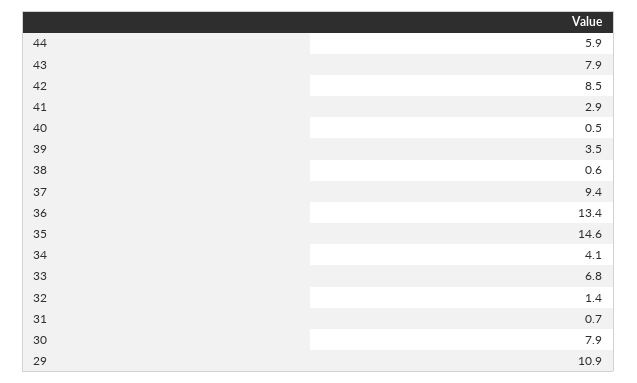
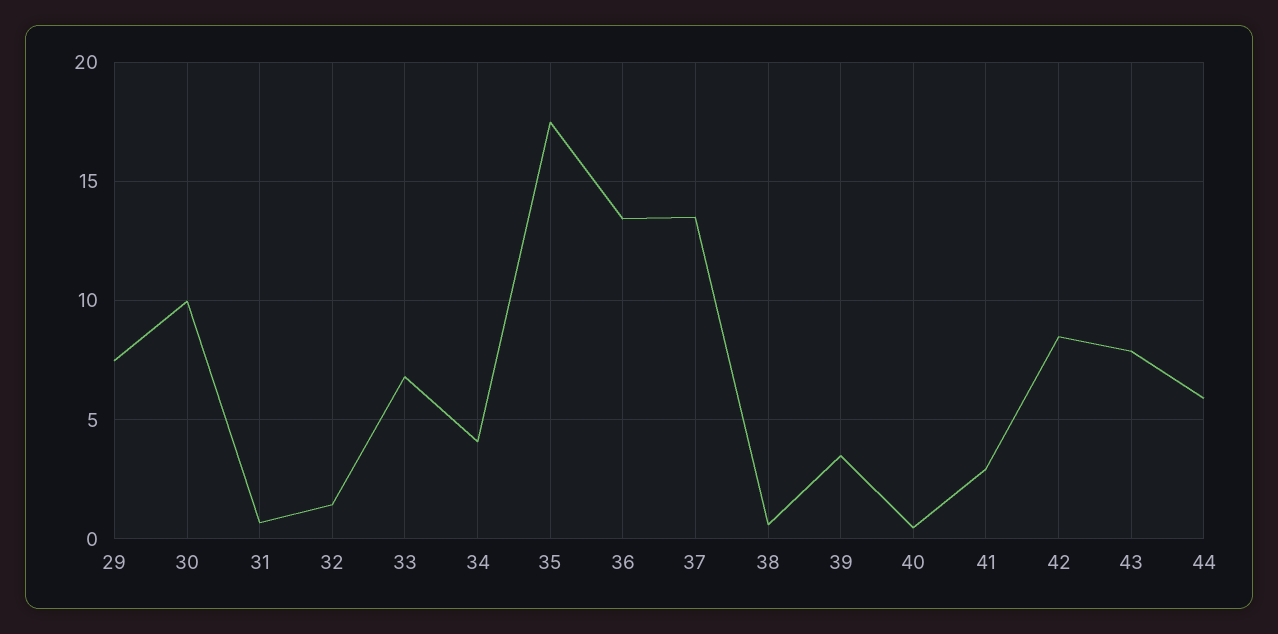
37: 9.4 -> 13.5
35: 14.6 -> 17.5
30: 7.9 -> 10
29: 10.9 -> 7.5

